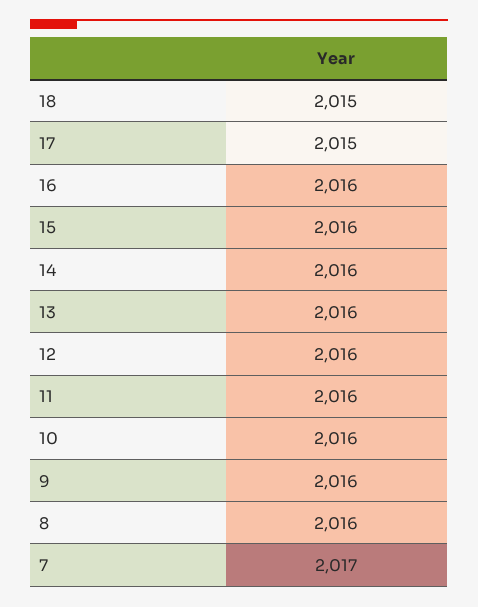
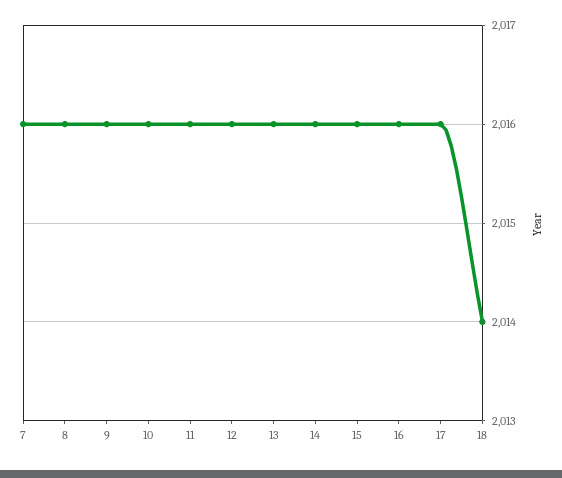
18: 2015 -> 2014
17: 2015 -> 2016
7: 2017 -> 2016

